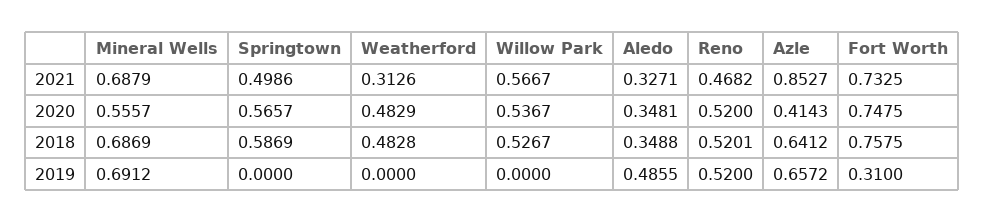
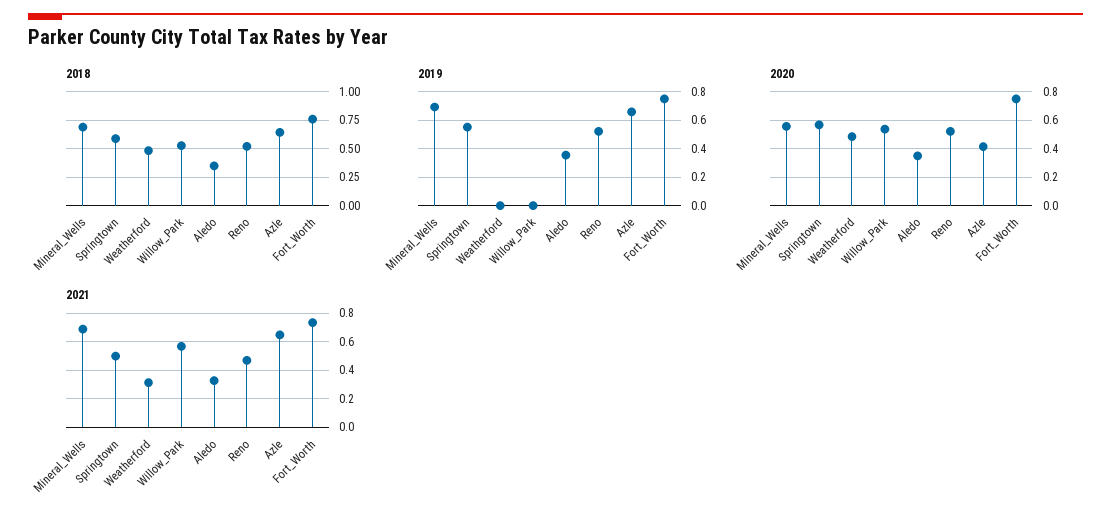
2021, Azle: 0.8527 -> 0.65
2019, Springtown: 0 -> 0.55
2019, Aledo: 0.4855 -> 0.35
2019, Fort Worth: 0.31 -> 0.75

